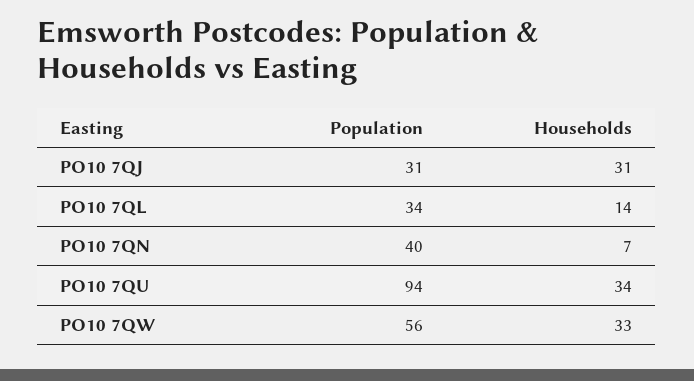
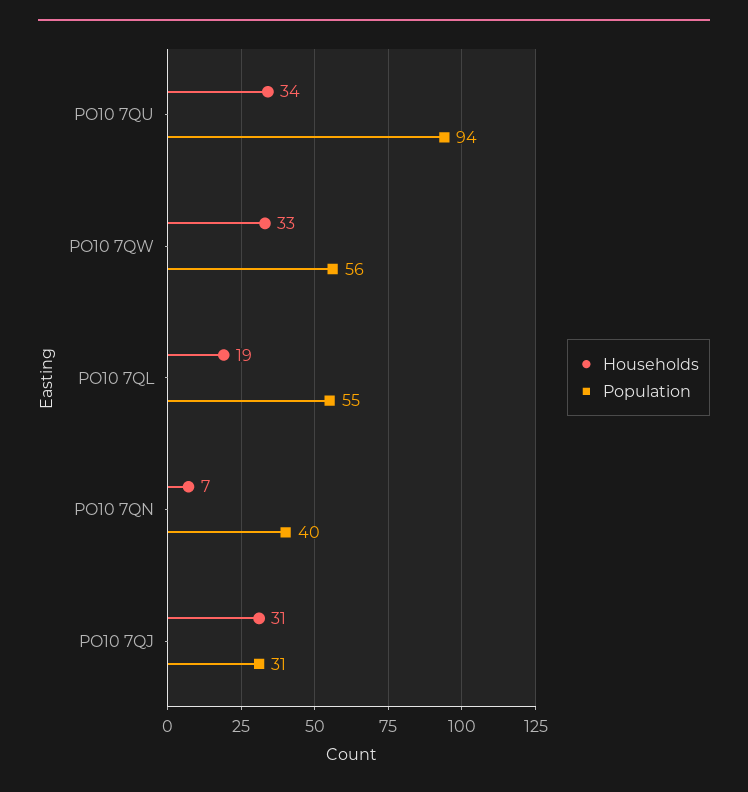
Population, PO10 7QL: 34 -> 55
Households, PO10 7QL: 14 -> 19

